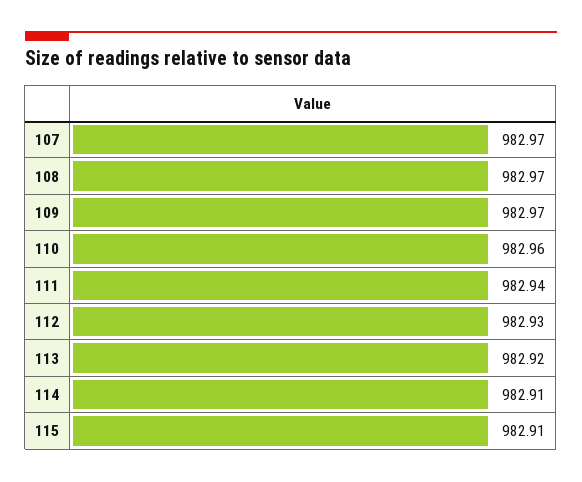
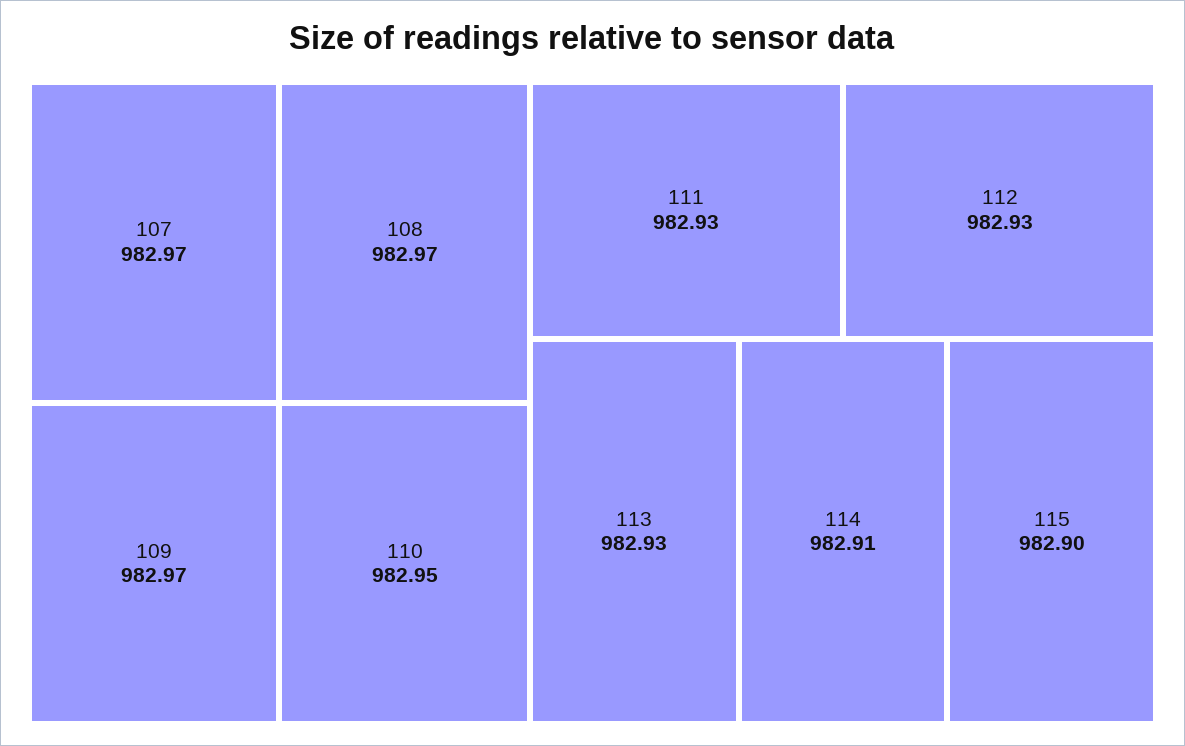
110: 982.96 -> 982.95
111: 982.94 -> 982.93
113: 982.92 -> 982.93
115: 982.91 -> 982.9

